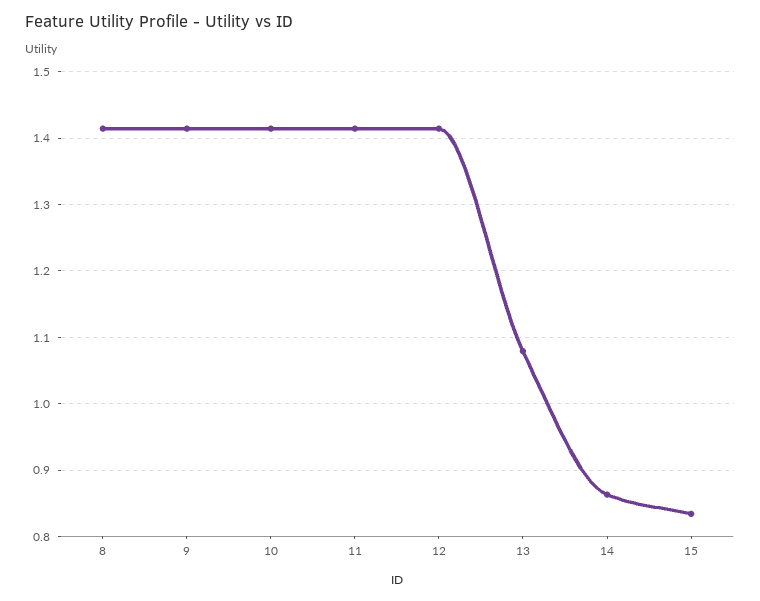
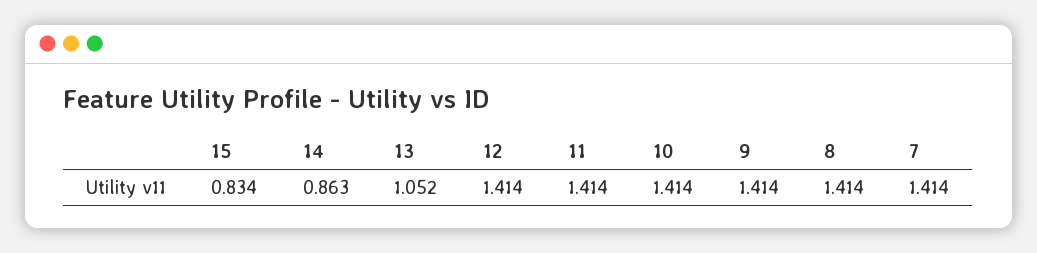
13: 1.08 -> 1.052
7: none -> 1.414

